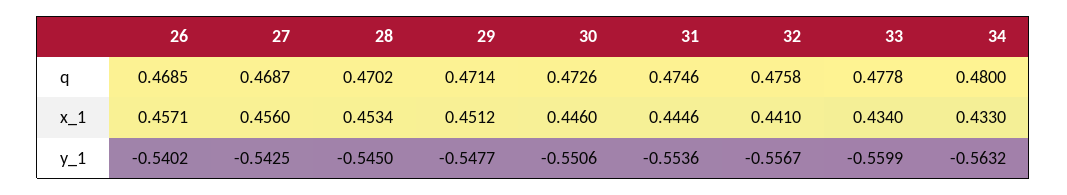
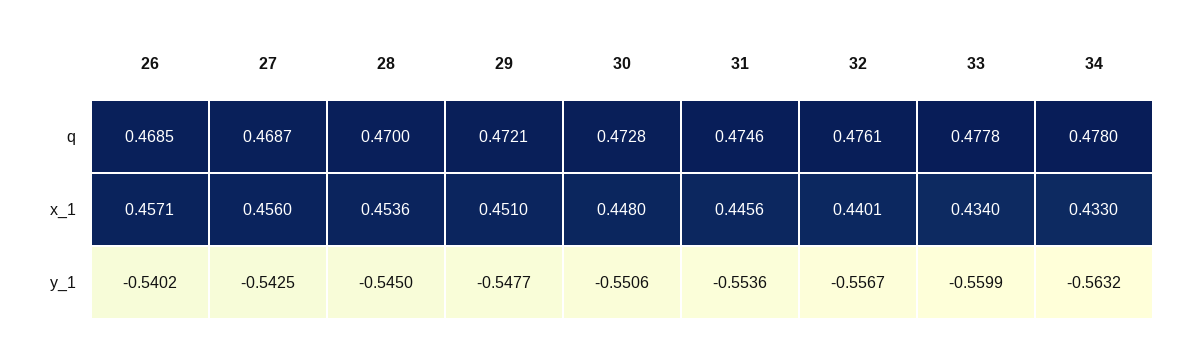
28, q: 0.4702 -> 0.47
29, q: 0.4714 -> 0.4721
30, q: 0.4726 -> 0.4728
32, q: 0.4758 -> 0.4761
34, q: 0.48 -> 0.478
28, x_1: 0.4534 -> 0.4536
29, x_1: 0.4512 -> 0.451
30, x_1: 0.446 -> 0.448
31, x_1: 0.4446 -> 0.4456
32, x_1: 0.441 -> 0.4401

